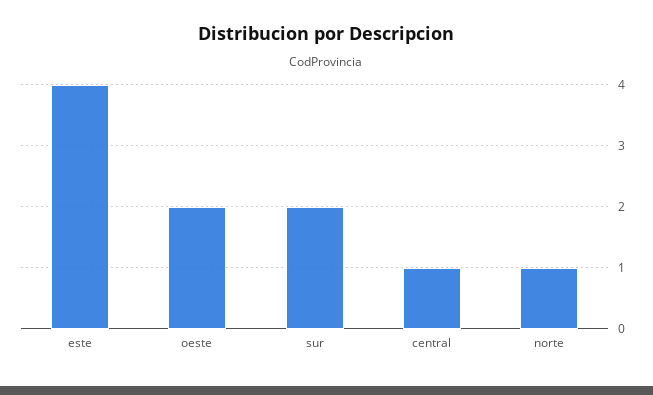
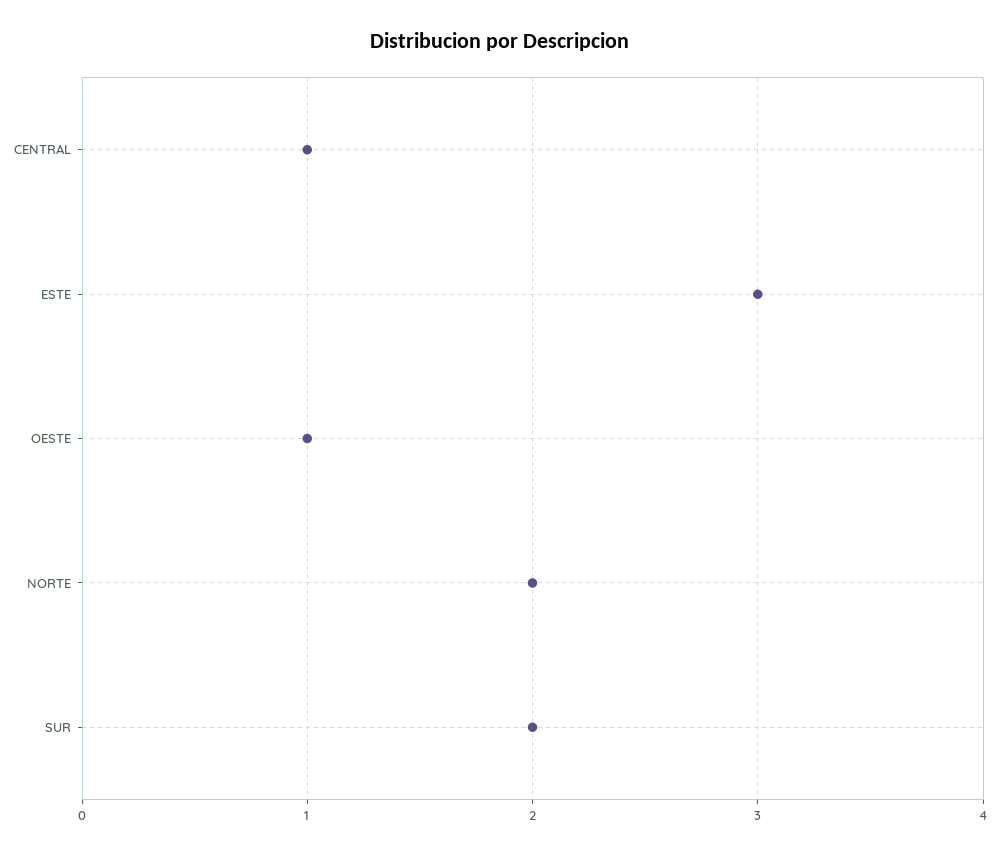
este: 4 -> 3
oeste: 2 -> 1
norte: 1 -> 2

